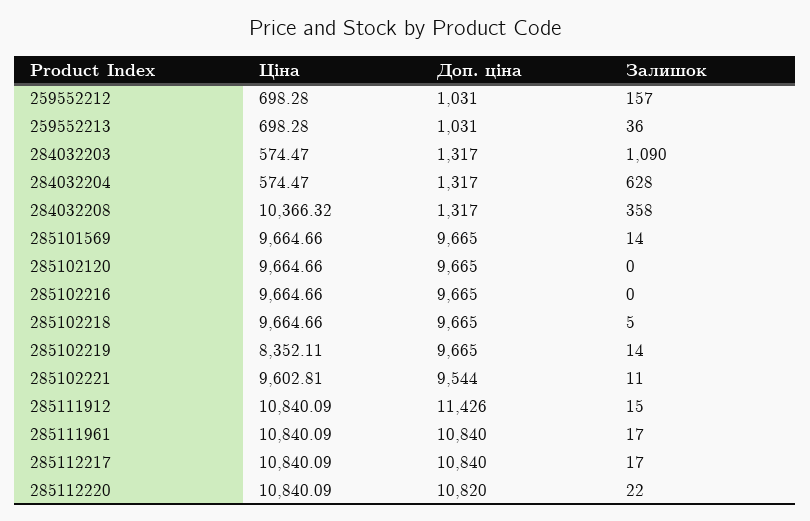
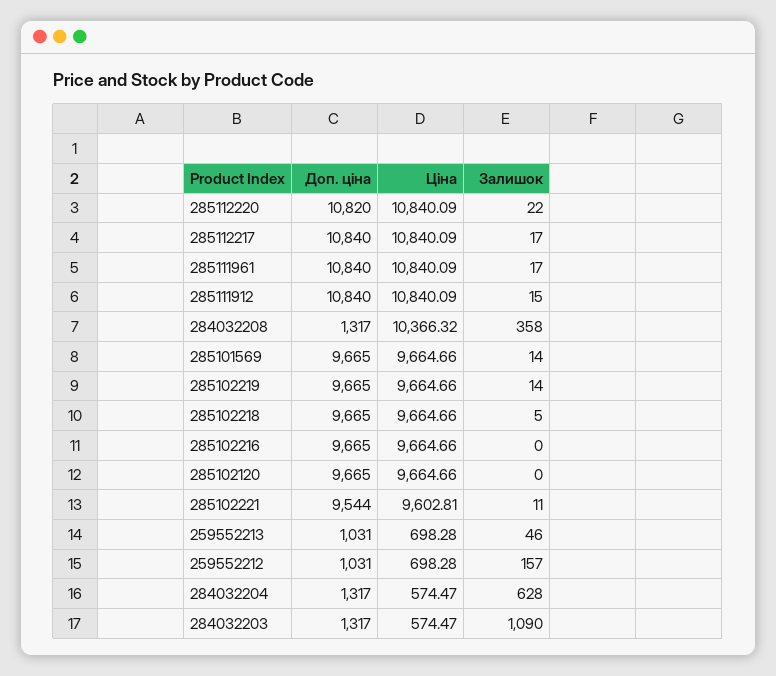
Залишок, 259552213: 36 -> 46
Ціна, 285102219: 8352.11 -> 9664.66
Доп. ціна, 285111912: 11426 -> 10840

